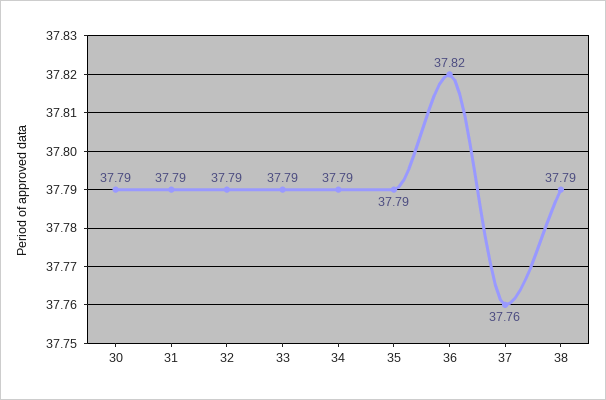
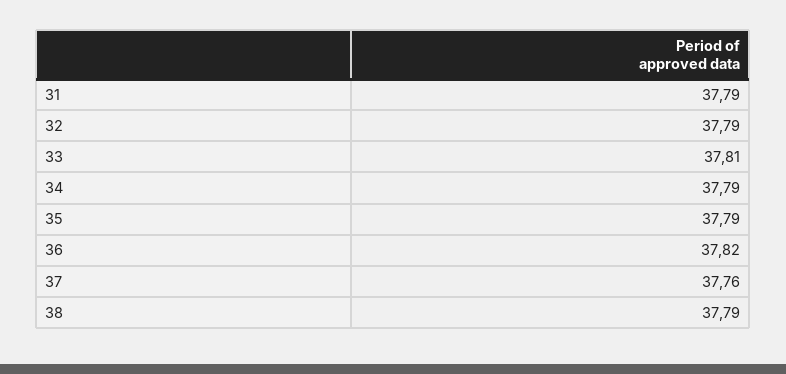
30: 37.79 -> none
33: 37.79 -> 37.81

